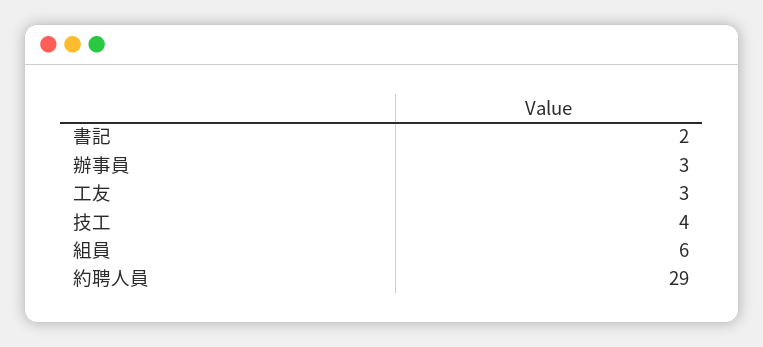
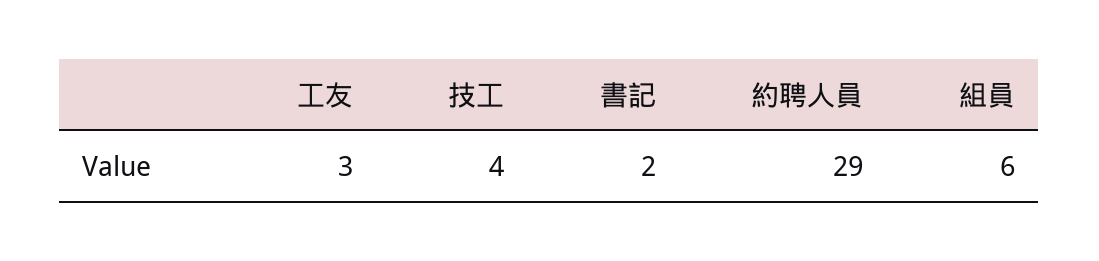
辦事員: 3 -> none

